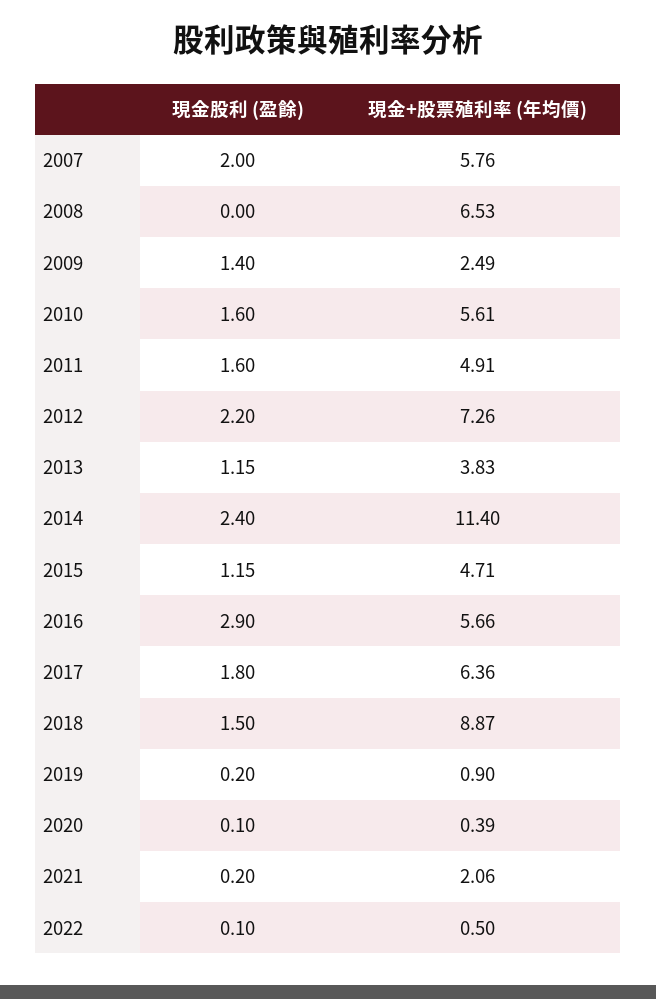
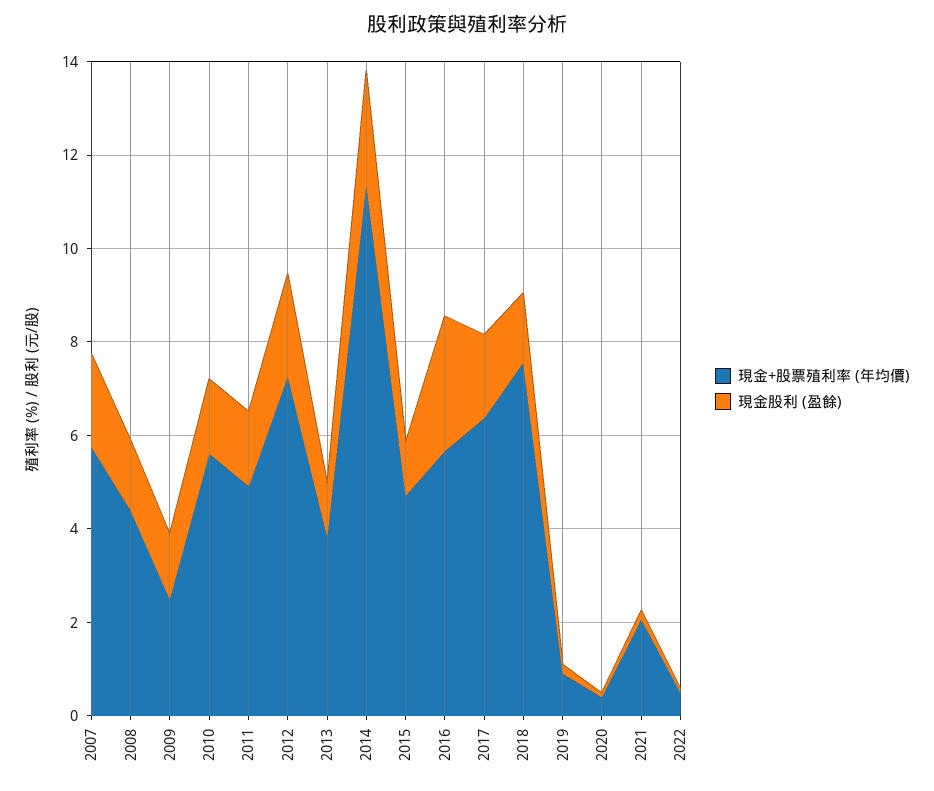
現金股利 (盈餘), 2008: 0 -> 1.5
現金+股票殖利率 (年均價), 2008: 6.53 -> 4.5
現金+股票殖利率 (年均價), 2018: 8.87 -> 7.5

